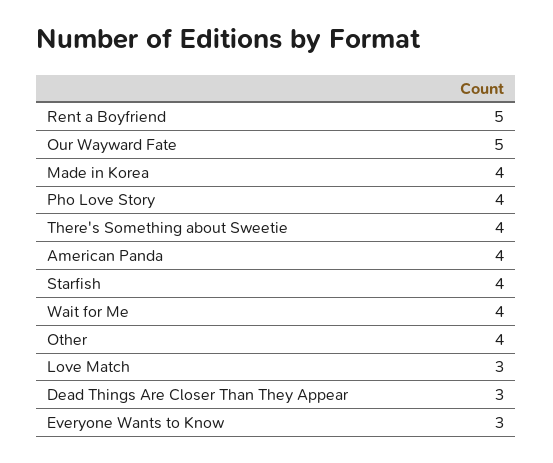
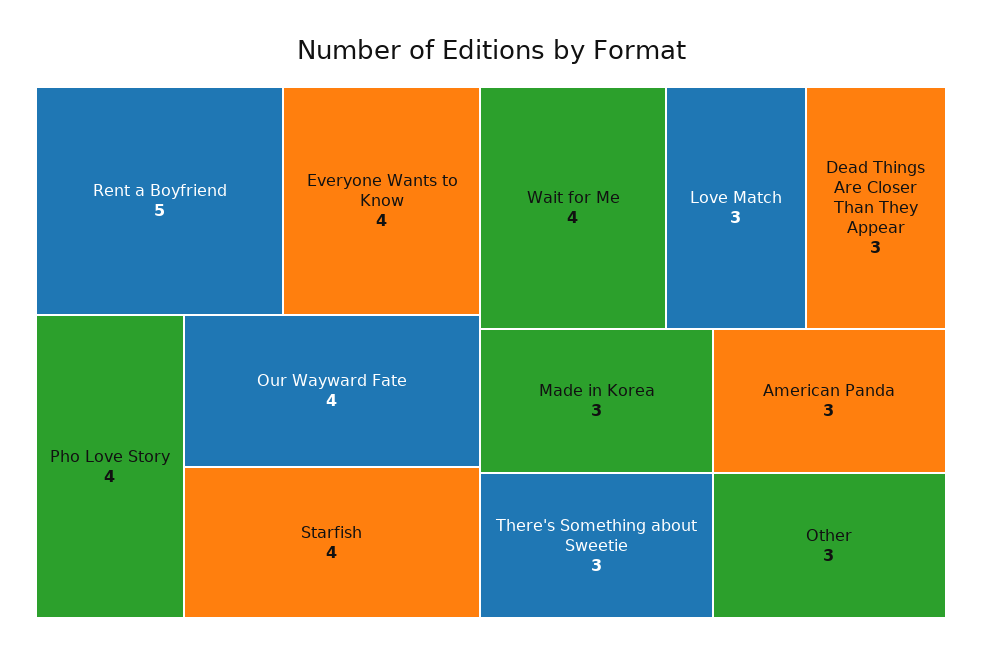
Our Wayward Fate: 5 -> 4
Made in Korea: 4 -> 3
There's Something about Sweetie: 4 -> 3
American Panda: 4 -> 3
Other: 4 -> 3
Everyone Wants to Know: 3 -> 4

